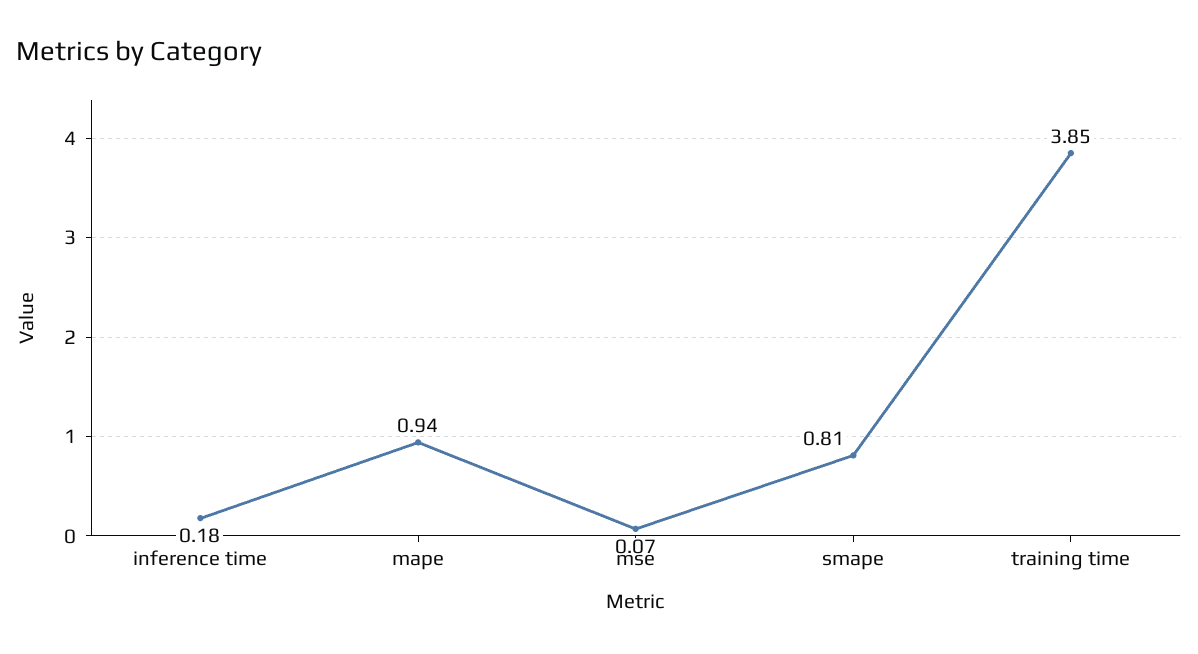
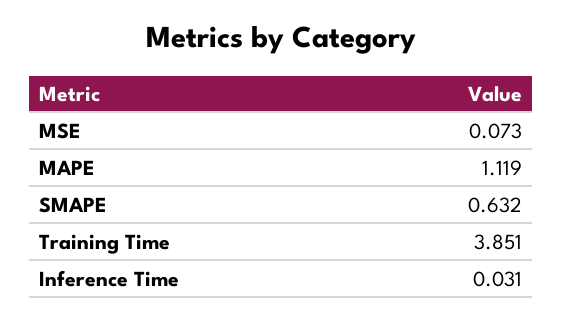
inference time: 0.18 -> 0.031
mape: 0.94 -> 1.119
smape: 0.81 -> 0.632

